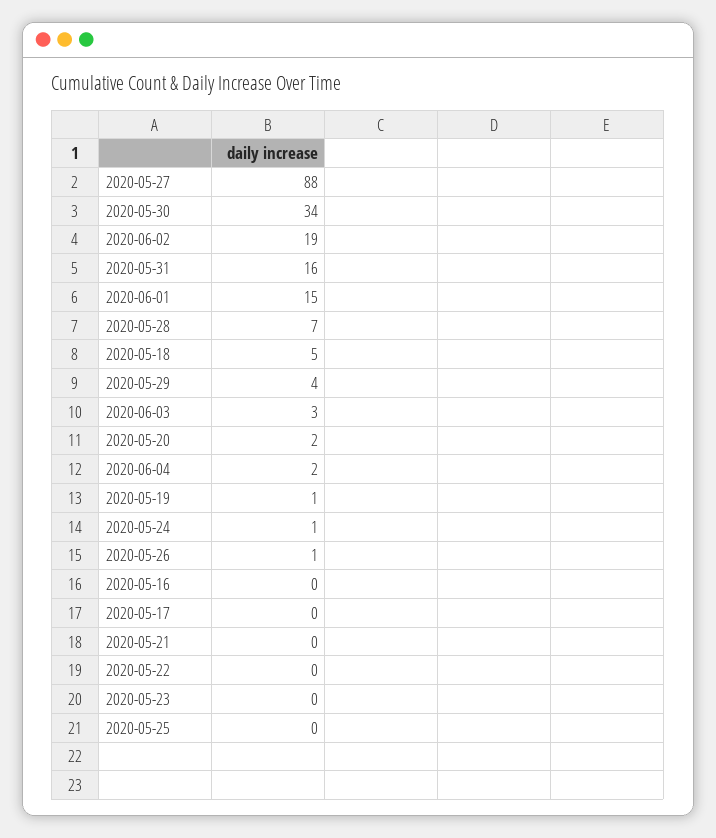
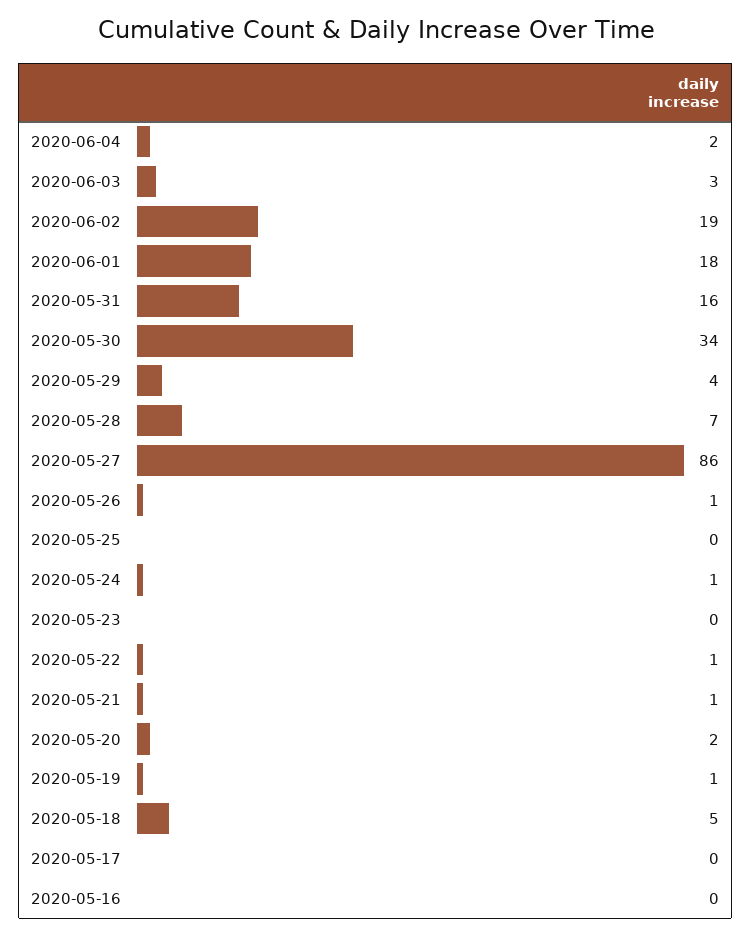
2020-05-27: 88 -> 86
2020-06-01: 15 -> 18
2020-05-21: 0 -> 1
2020-05-22: 0 -> 1

